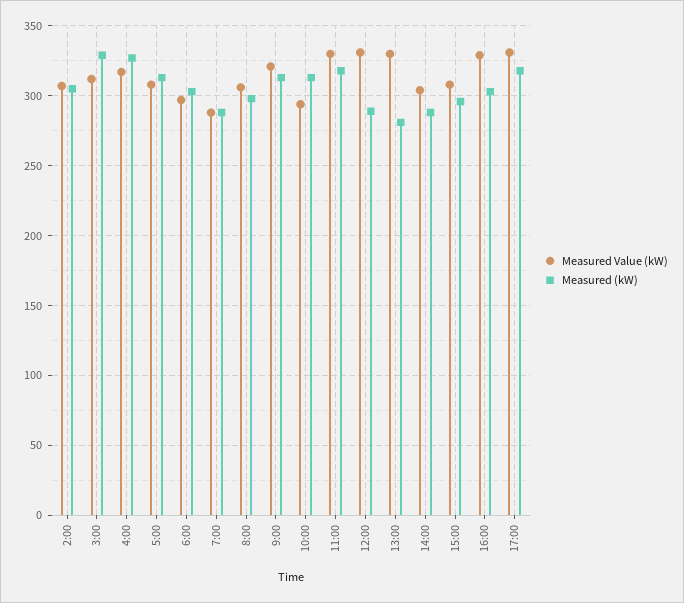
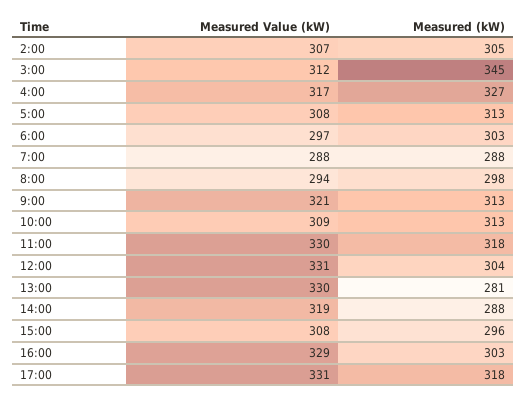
Measured (kW), 3:00: 330 -> 345
Measured Value (kW), 8:00: 305 -> 294
Measured Value (kW), 10:00: 295 -> 309
Measured (kW), 12:00: 290 -> 304
Measured Value (kW), 14:00: 305 -> 319

